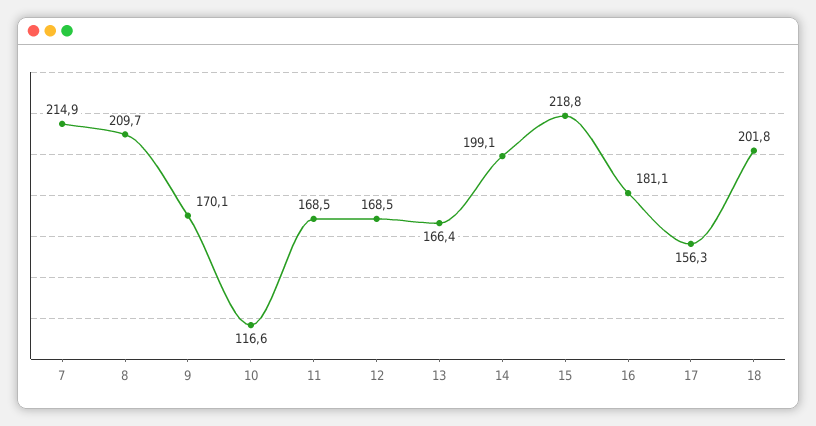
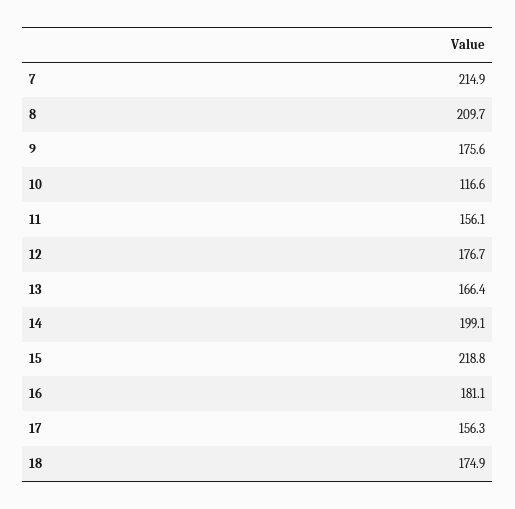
9: 170.1 -> 175.6
11: 168.5 -> 156.1
12: 168.5 -> 176.7
18: 201.8 -> 174.9

